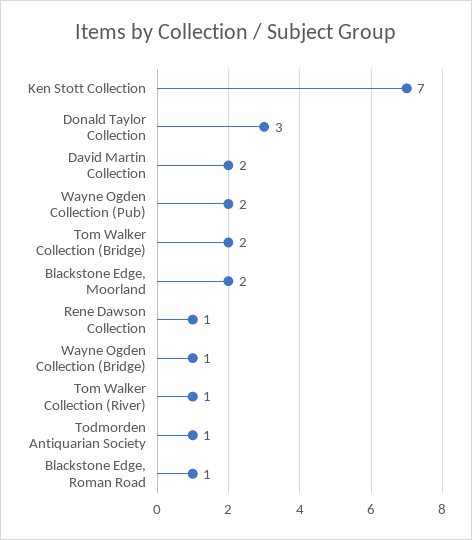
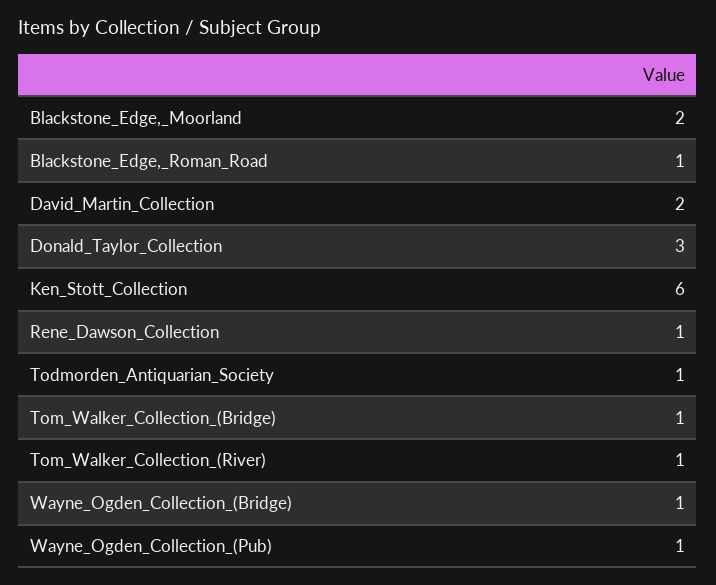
Ken Stott Collection: 7 -> 6
Wayne Ogden Collection (Pub): 2 -> 1
Tom Walker Collection (Bridge): 2 -> 1

